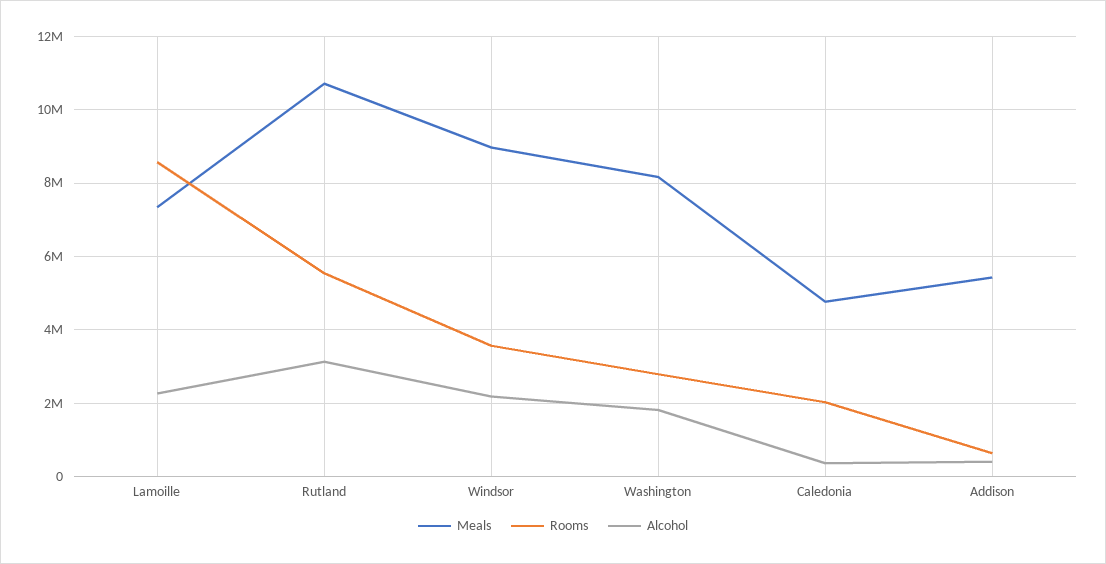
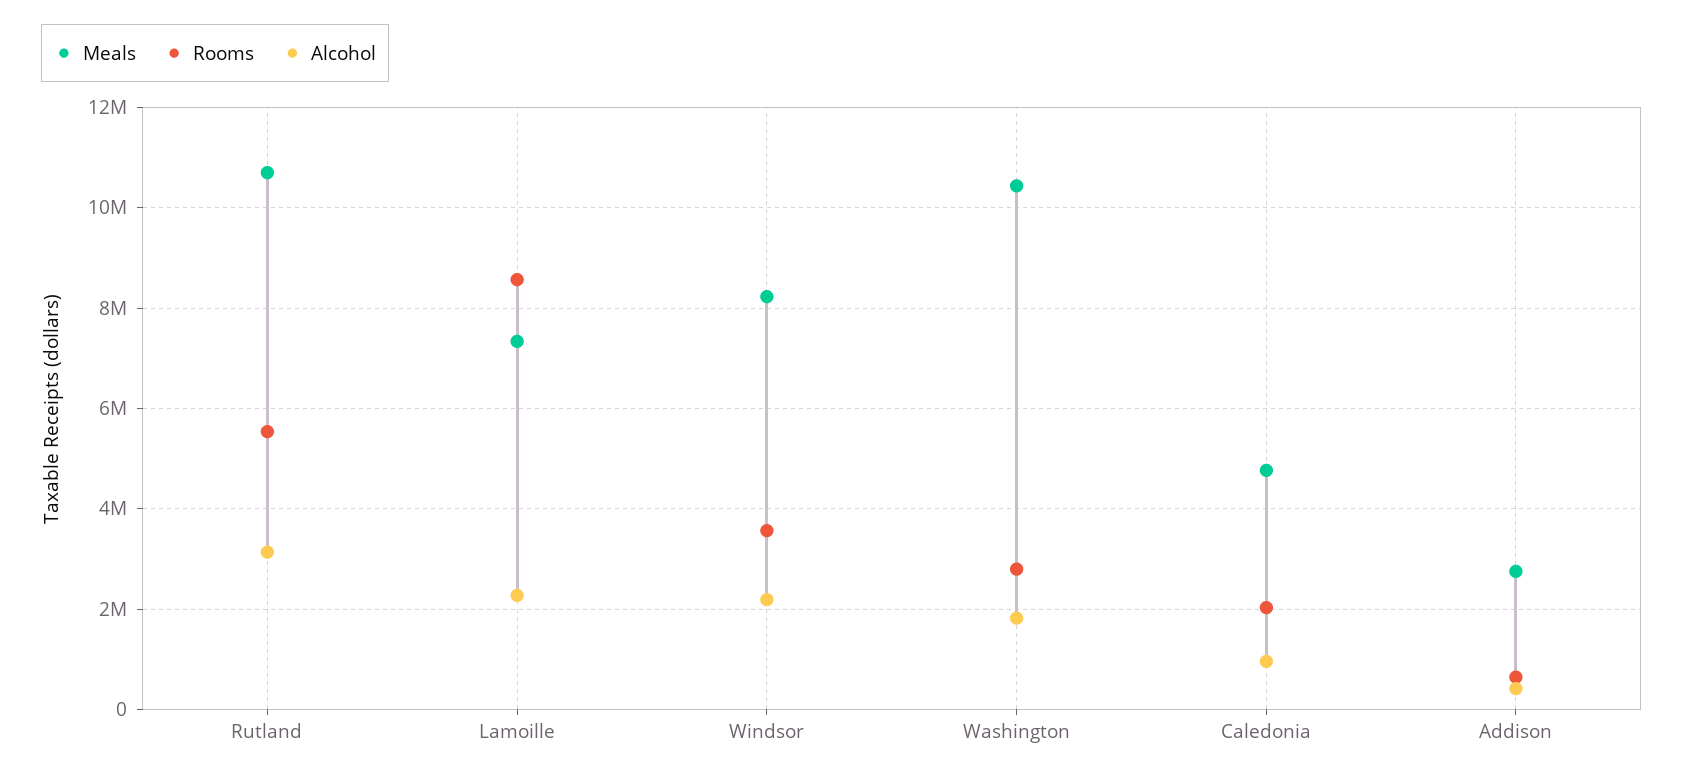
Meals, Windsor: 9000000 -> 8200000
Meals, Washington: 8200000 -> 10400000
Alcohol, Caledonia: 400000 -> 1000000
Meals, Addison: 5400000 -> 2800000

